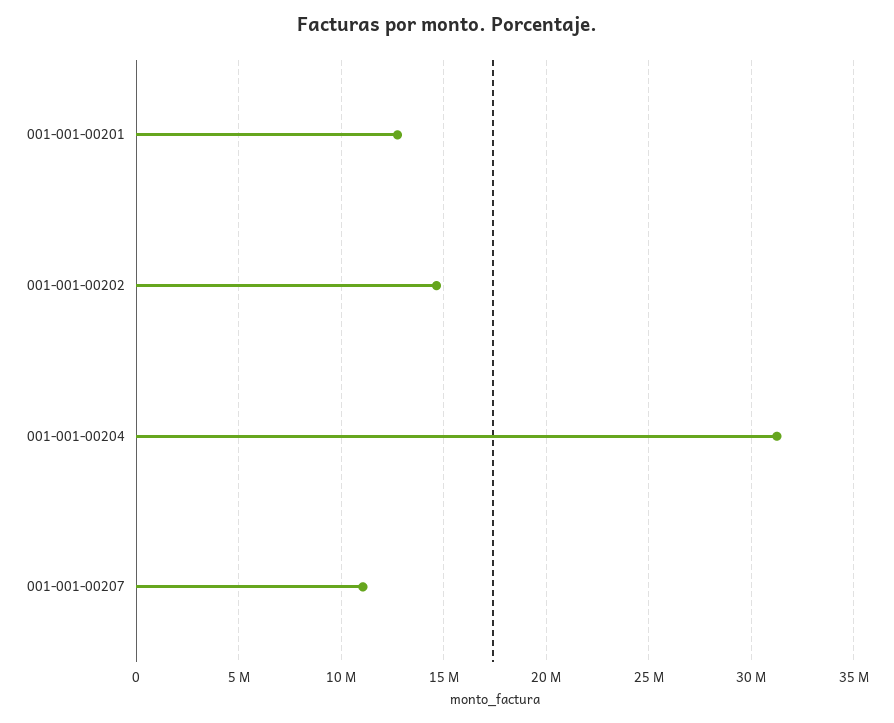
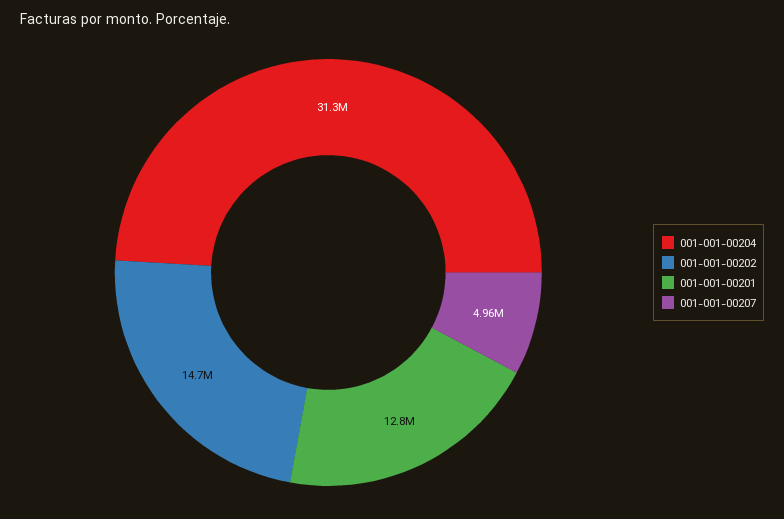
001-001-00207: 11000000 -> 4960000

